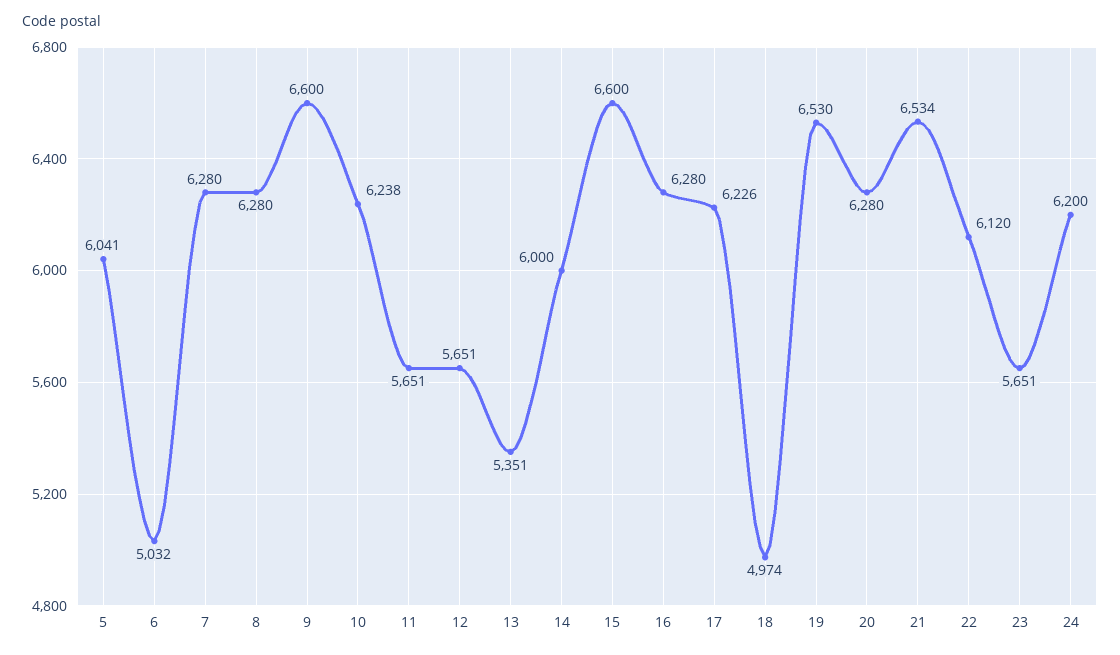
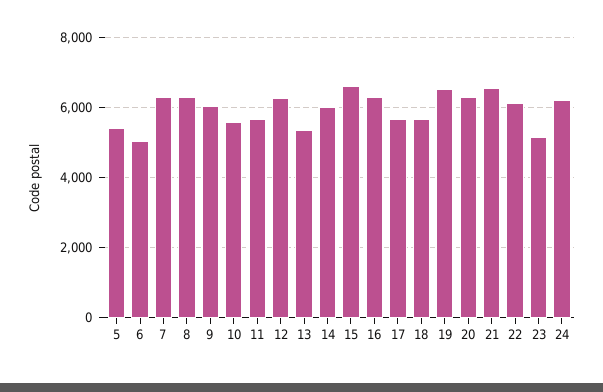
5: 6041 -> 5400
9: 6600 -> 6000
10: 6238 -> 5600
12: 5651 -> 6200
17: 6226 -> 5600
18: 4974 -> 5600
23: 5651 -> 5200

